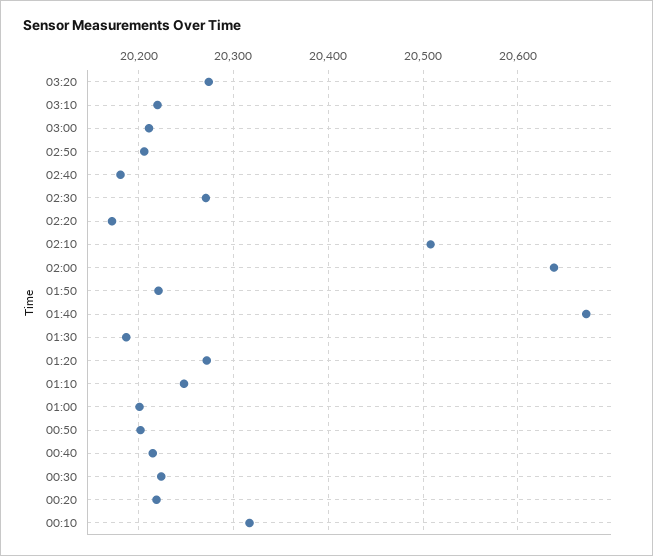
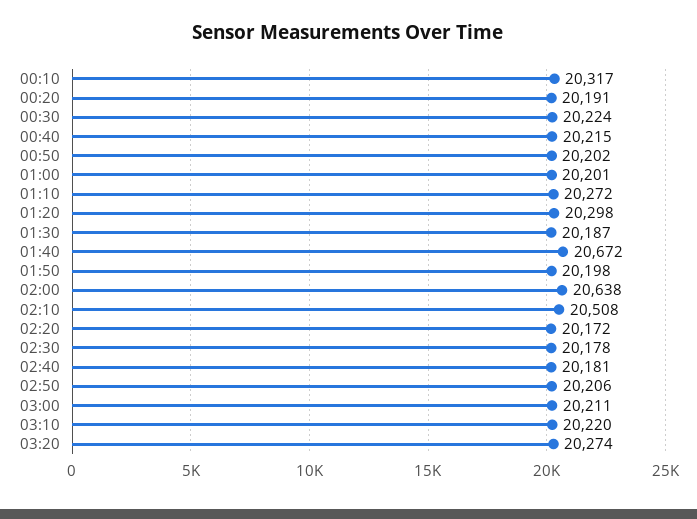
02:30: 20270 -> 20178
01:50: 20220 -> 20198
01:20: 20270 -> 20298
01:10: 20250 -> 20272
00:20: 20220 -> 20191

